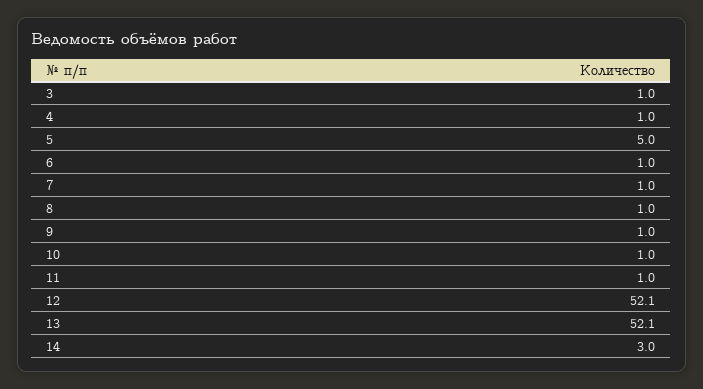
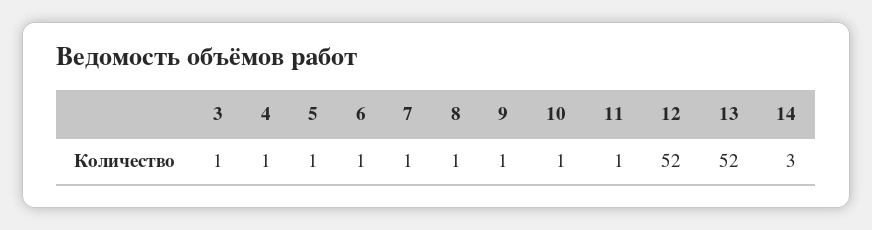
5: 5 -> 1

